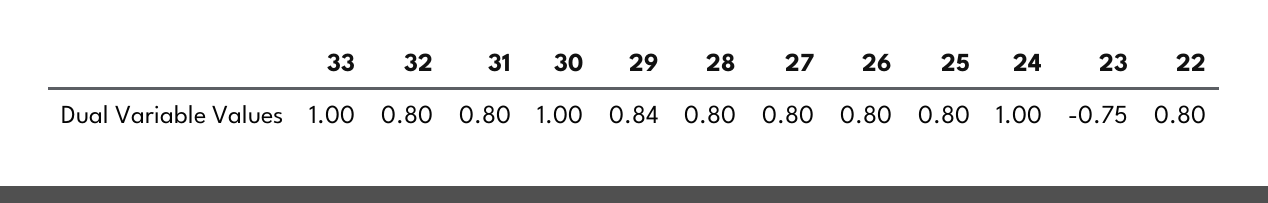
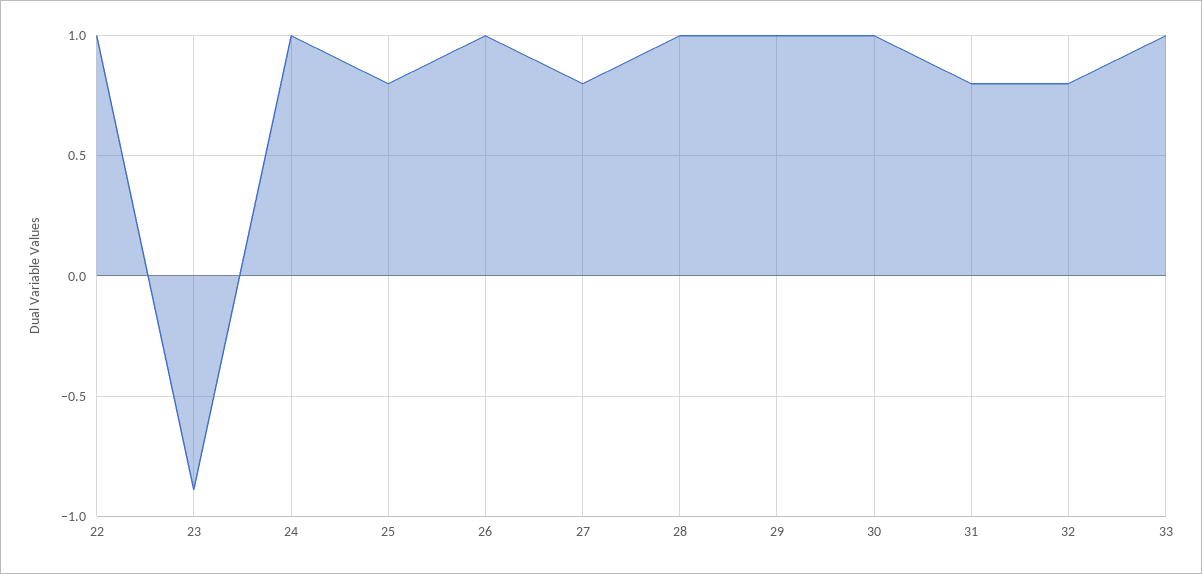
29: 0.84 -> 1
28: 0.8 -> 1
26: 0.8 -> 1
23: -0.75 -> -0.9
22: 0.8 -> 1

